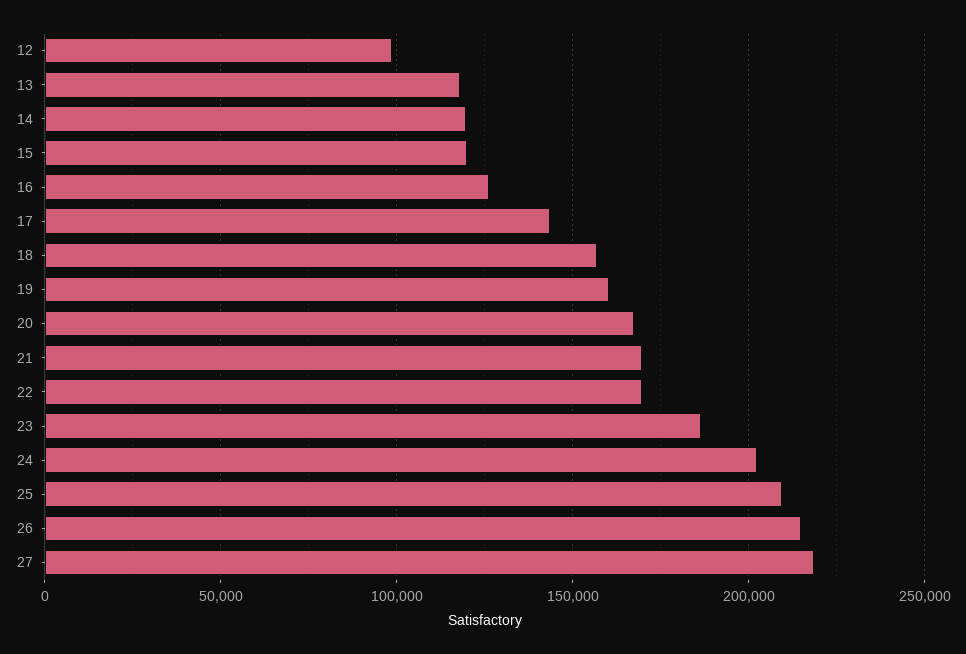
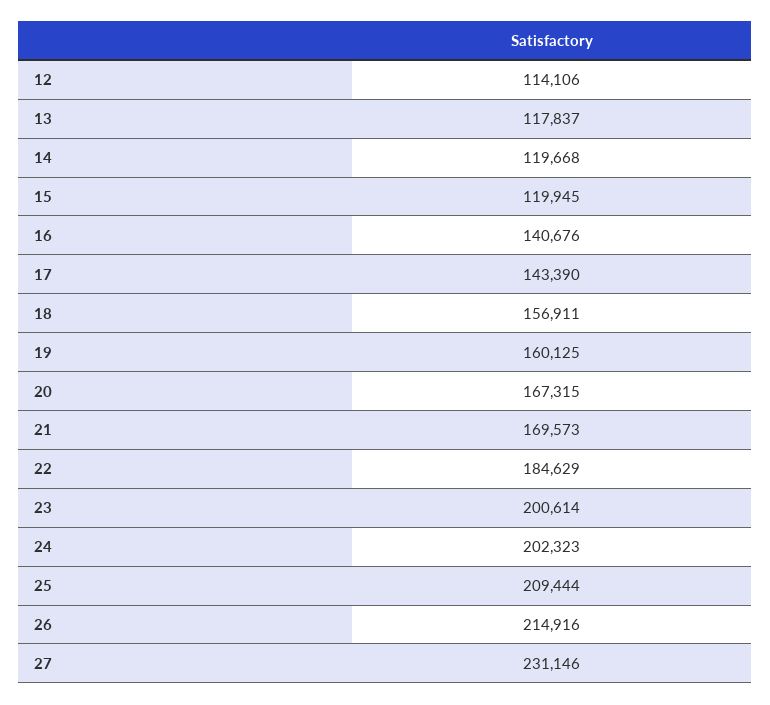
12: 100000 -> 114106
16: 125000 -> 140676
22: 170000 -> 184629
23: 185000 -> 200614
27: 220000 -> 231146

